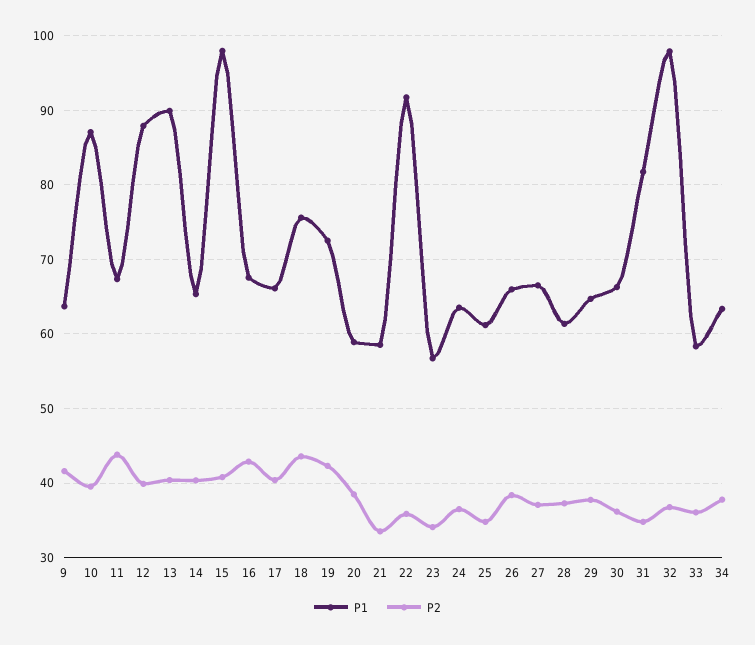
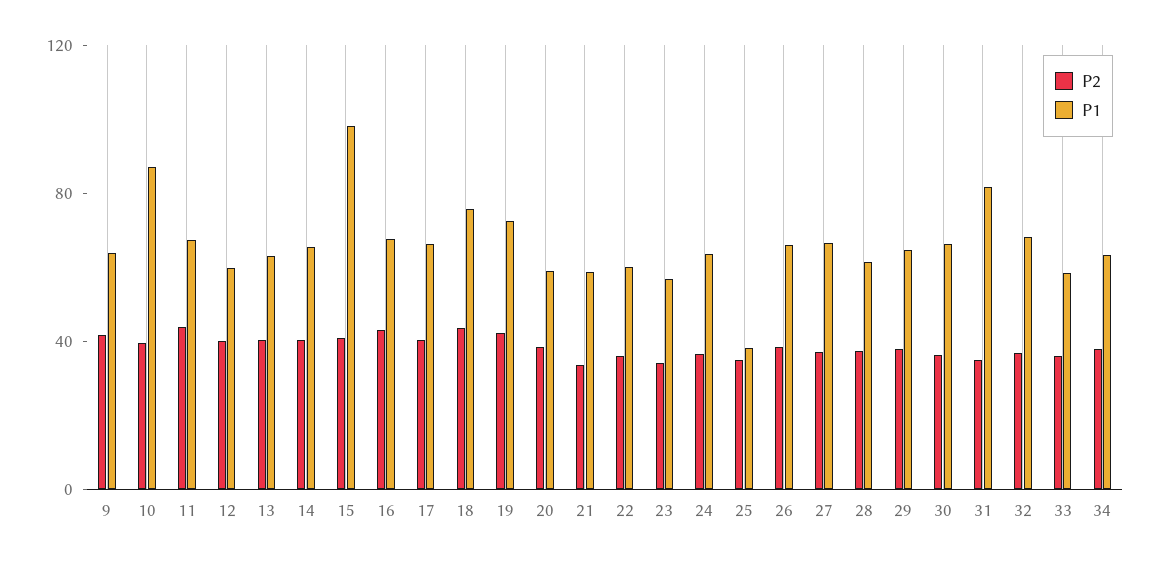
P1, 12: 88 -> 60
P1, 13: 90 -> 60
P1, 22: 92 -> 60
P1, 25: 61 -> 40
P1, 32: 98 -> 70

